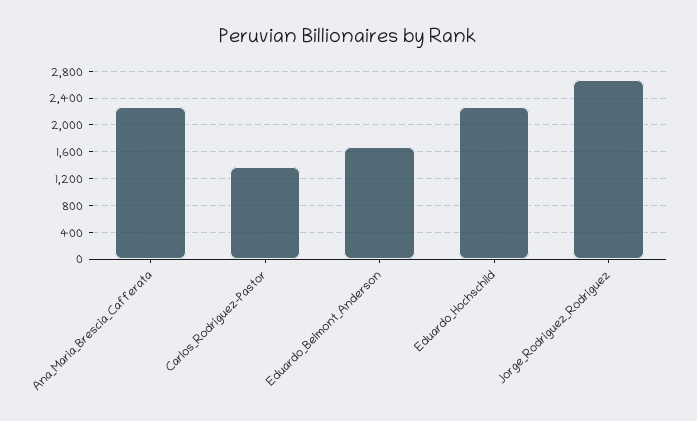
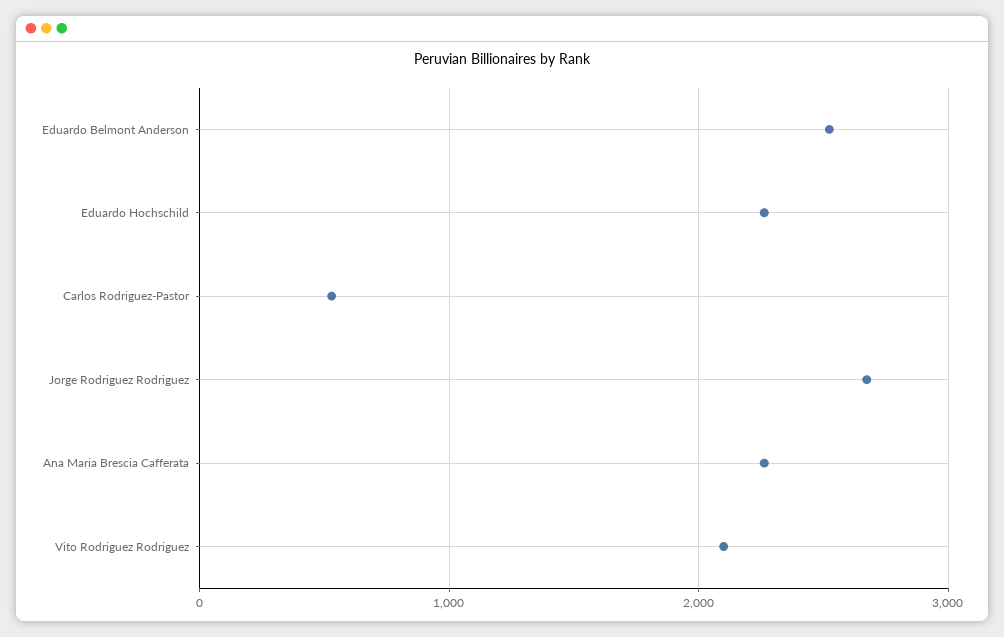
Carlos_Rodriguez-Pastor: 1400 -> 500
Eduardo_Belmont_Anderson: 1700 -> 2500
Vito Rodriguez Rodriguez: none -> 2100

